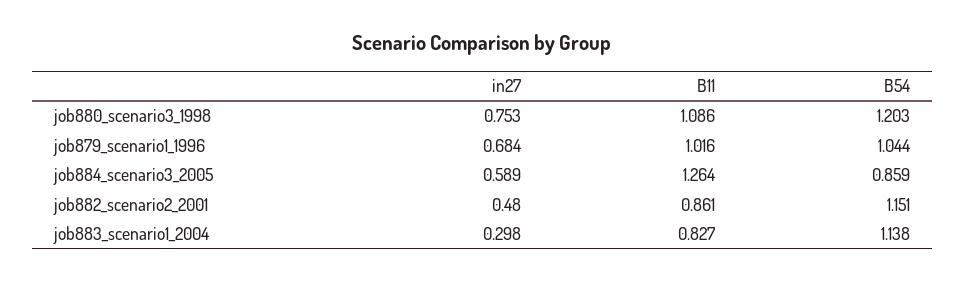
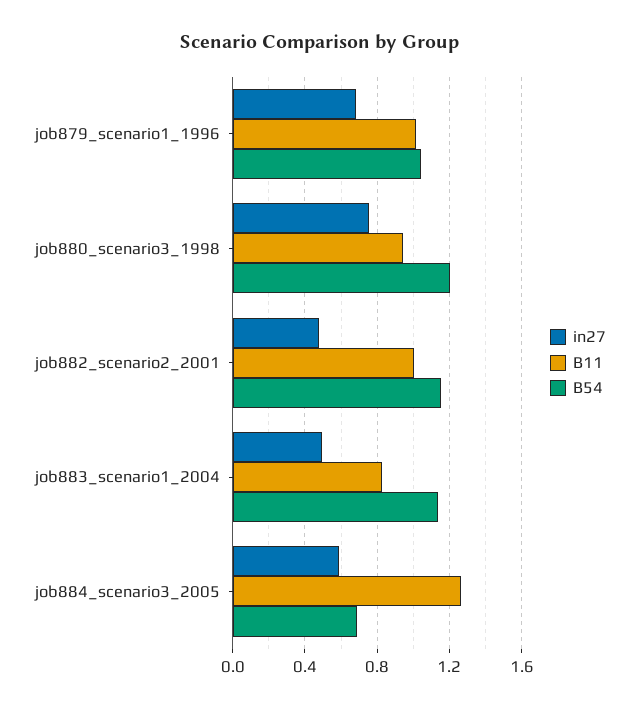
B11, job880_scenario3_1998: 1.086 -> 0.95
B54, job884_scenario3_2005: 0.859 -> 0.7
B11, job882_scenario2_2001: 0.861 -> 1
in27, job883_scenario1_2004: 0.298 -> 0.5

